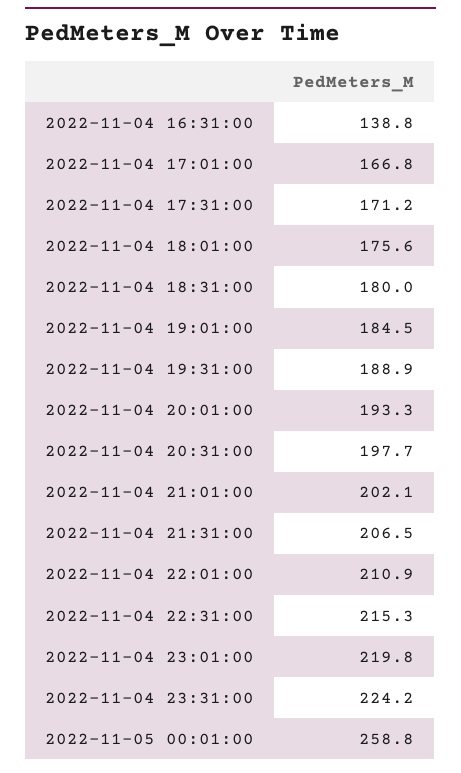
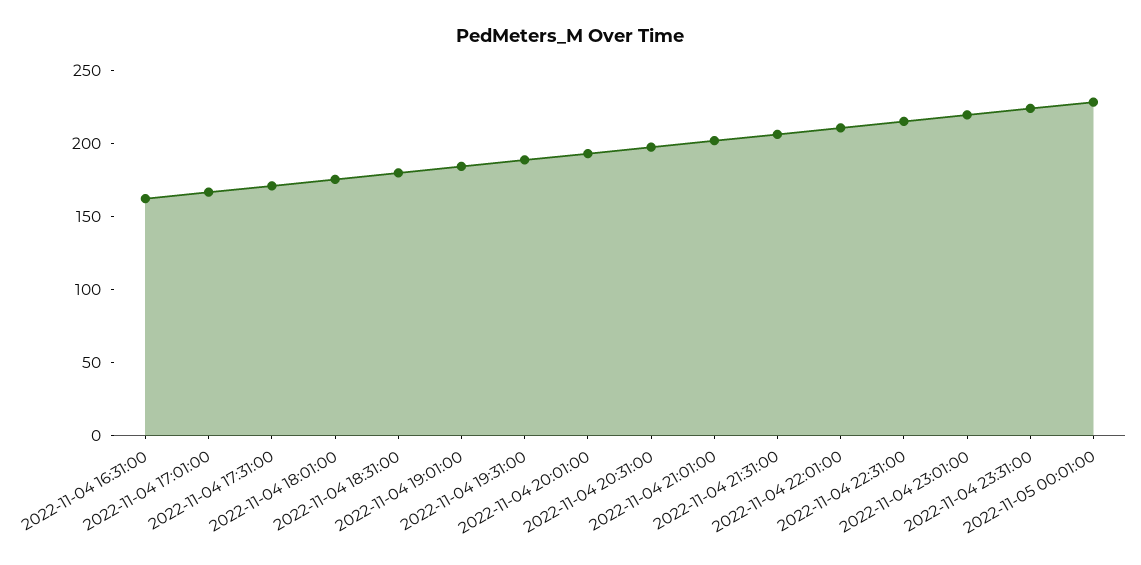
2022-11-04 16:31:00: 138.8 -> 160
2022-11-05 00:01:00: 258.8 -> 230

